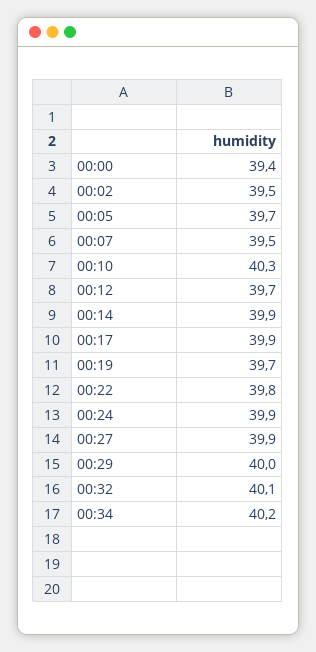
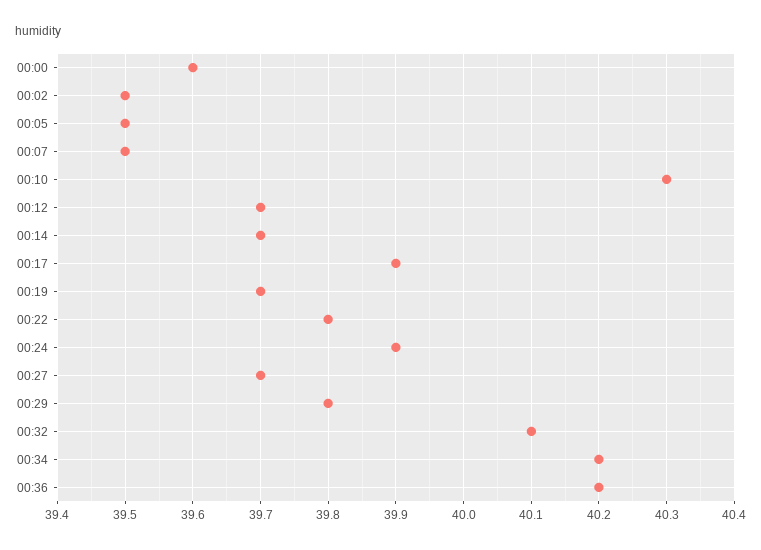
00:00: 39.4 -> 39.6
00:05: 39.7 -> 39.5
00:14: 39.9 -> 39.7
00:27: 39.9 -> 39.7
00:29: 40 -> 39.8
00:36: none -> 40.2

